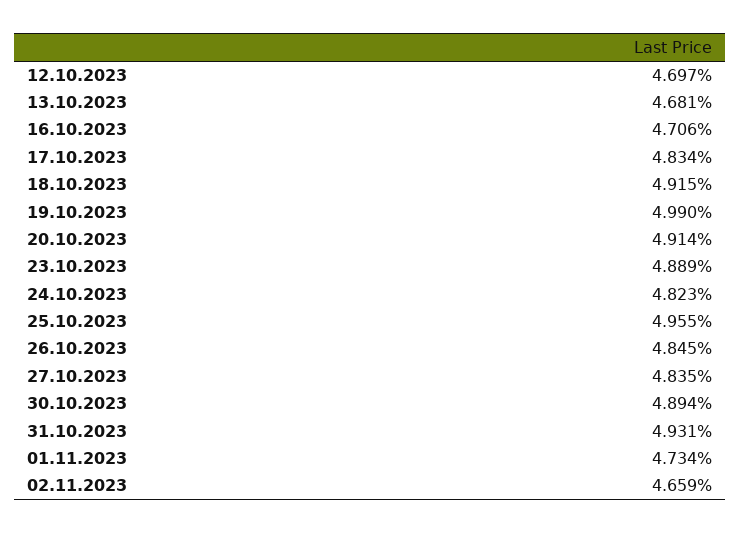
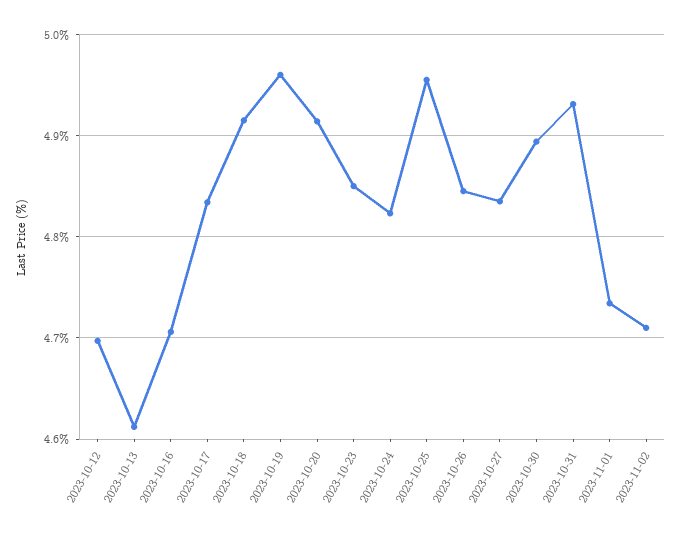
13.10.2023: 4.681 -> 4.61
19.10.2023: 4.99 -> 4.96
23.10.2023: 4.889 -> 4.85
02.11.2023: 4.659 -> 4.71

